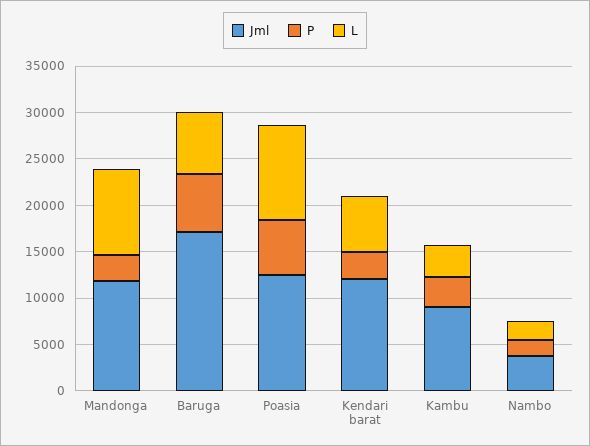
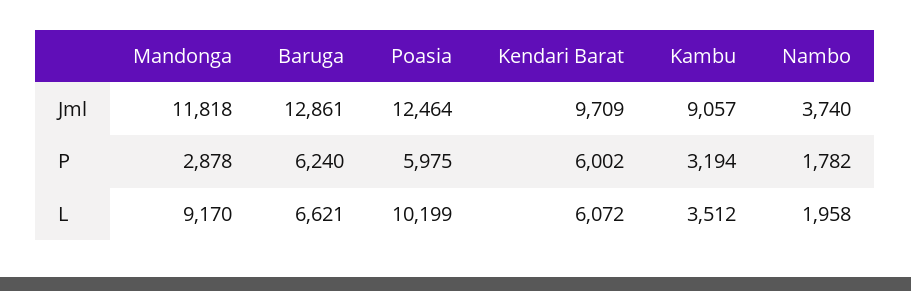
Jml, Baruga: 17000 -> 12861
Jml, Kendari barat: 12000 -> 9709
P, Kendari barat: 3000 -> 6002

